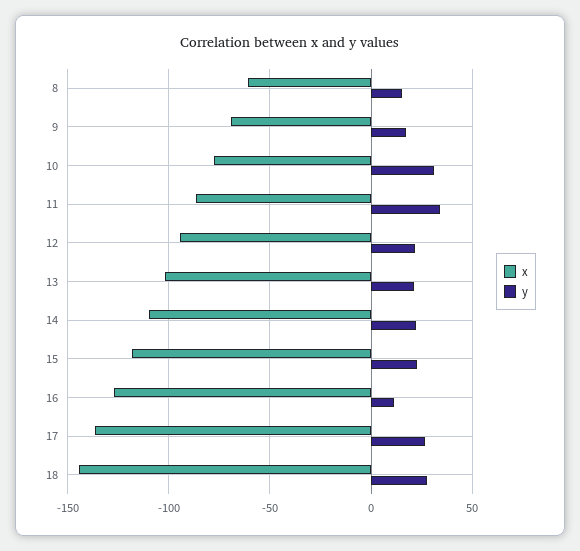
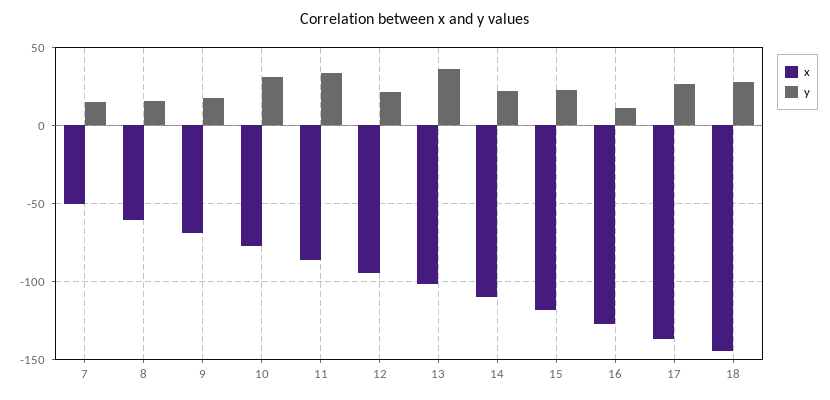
y, 13: 20 -> 35
x, 7: none -> -50
y, 7: none -> 15

